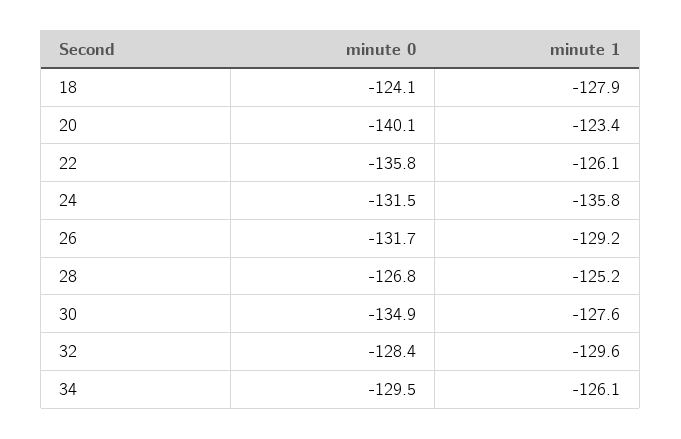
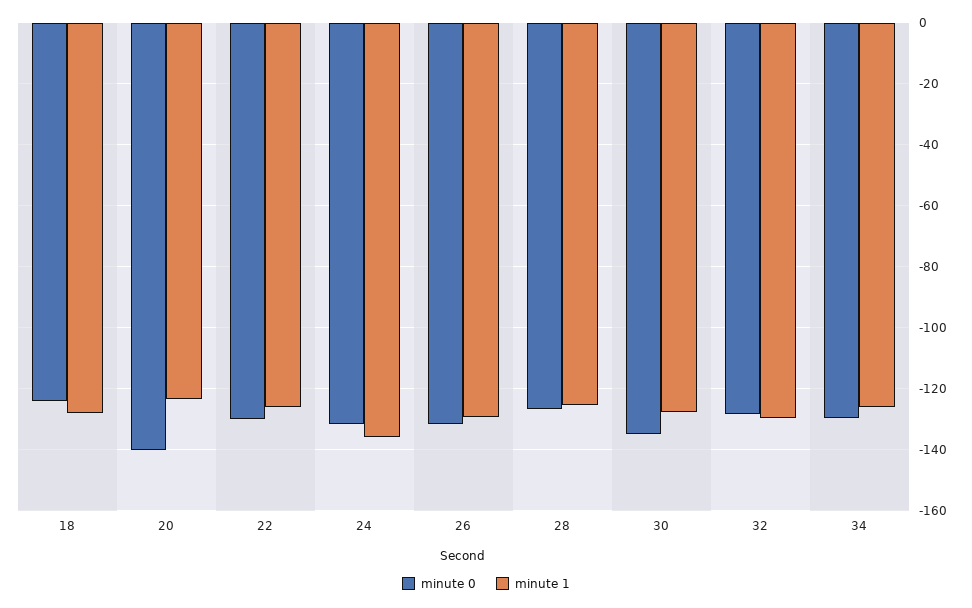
minute 0, 22: -135.8 -> -130

